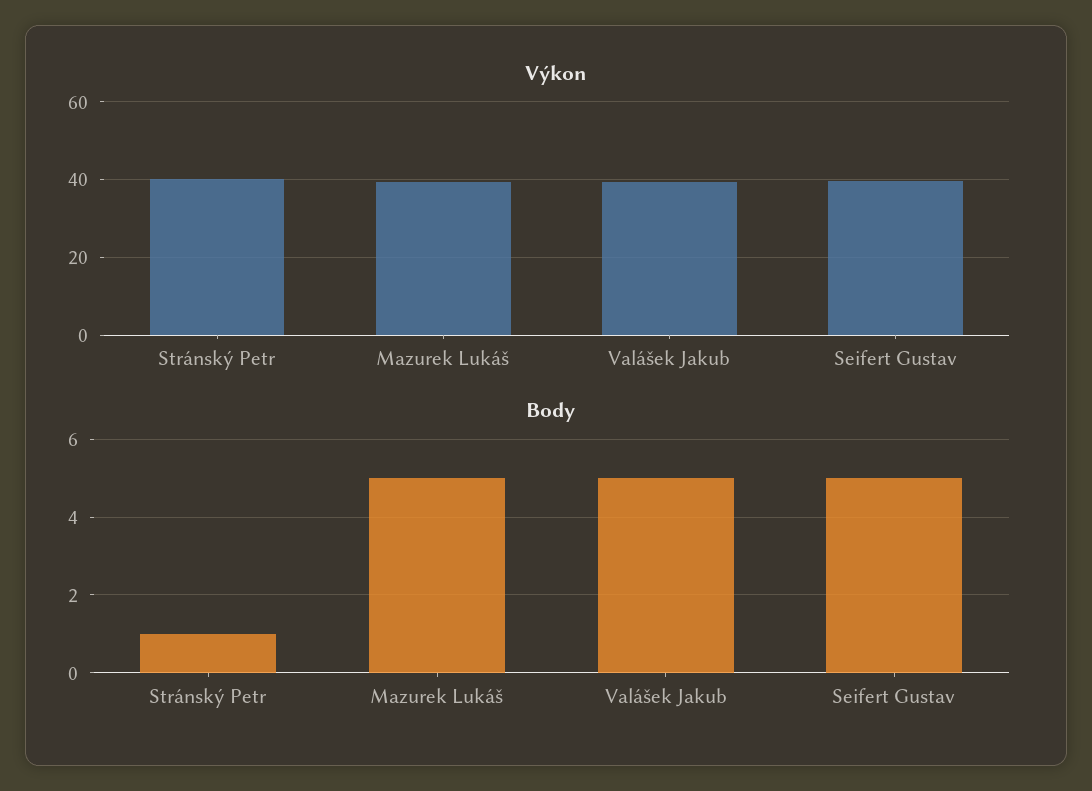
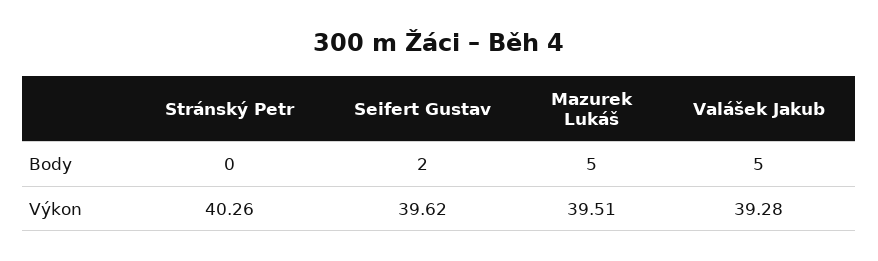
Body, Stránský Petr: 1 -> 0
Body, Seifert Gustav: 5 -> 2

